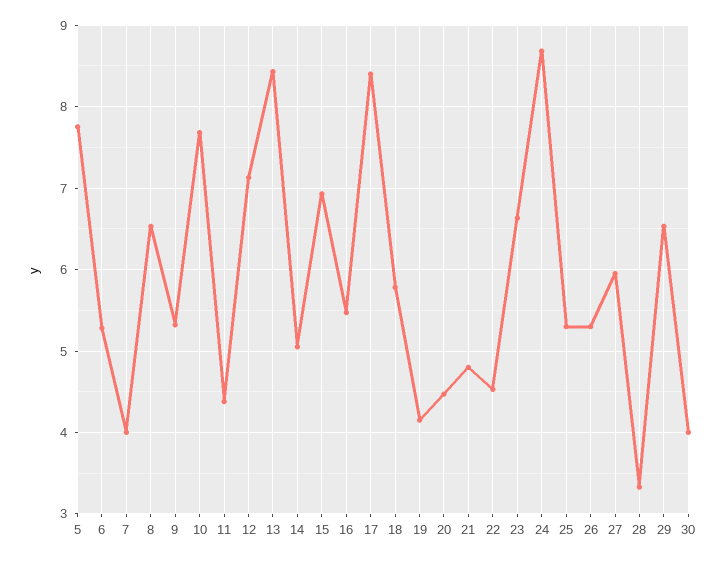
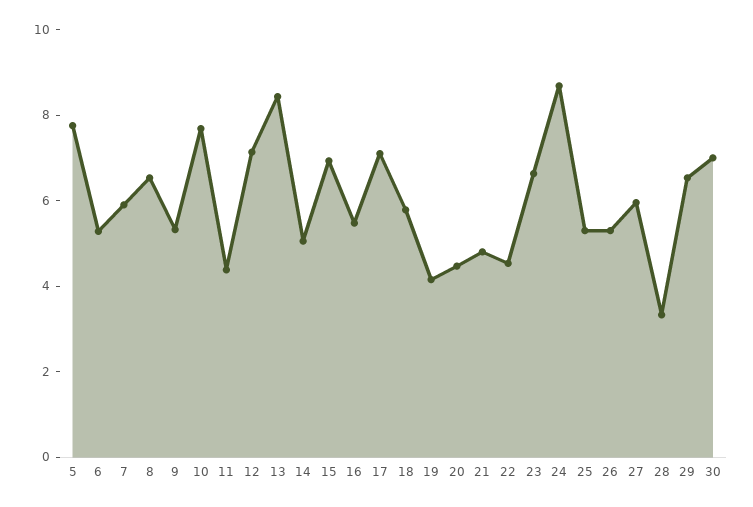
7: 4 -> 6
17: 8.4 -> 7
30: 4 -> 7

